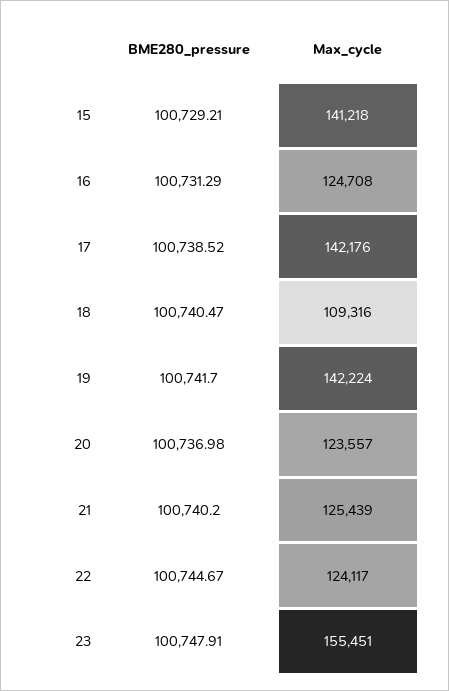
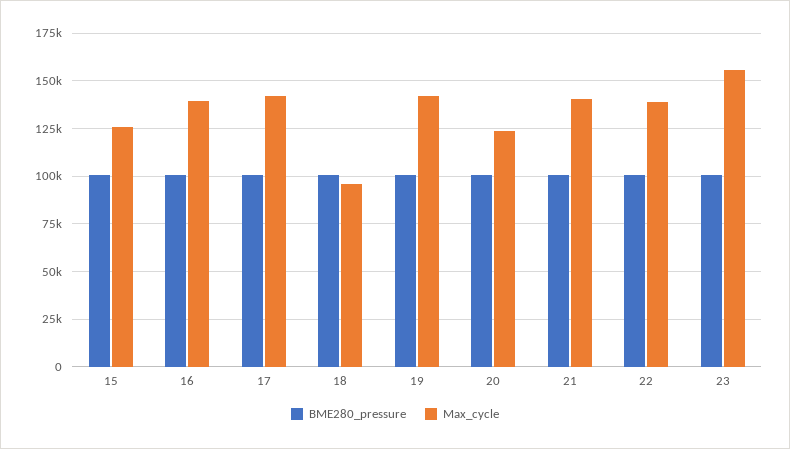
Max_cycle, 15: 141218 -> 125000
Max_cycle, 16: 124708 -> 140000
Max_cycle, 18: 109316 -> 95000
Max_cycle, 21: 125439 -> 140000
Max_cycle, 22: 124117 -> 140000

